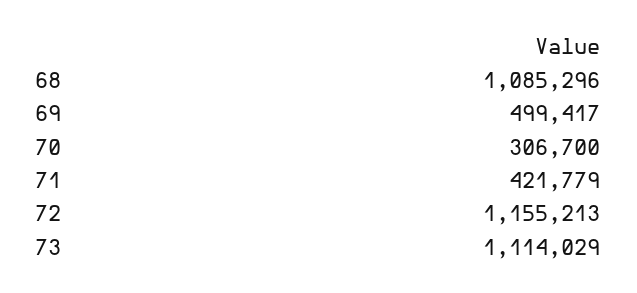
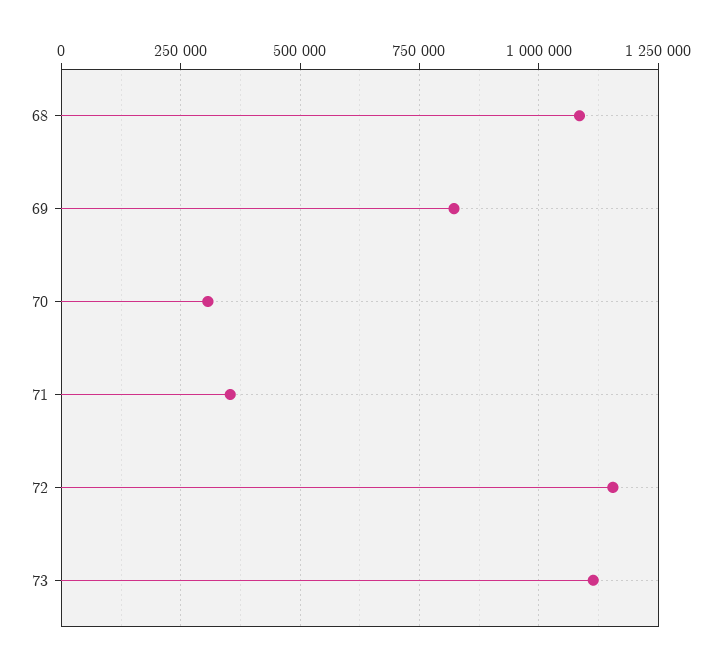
69: 499417 -> 825000
71: 421779 -> 350000

